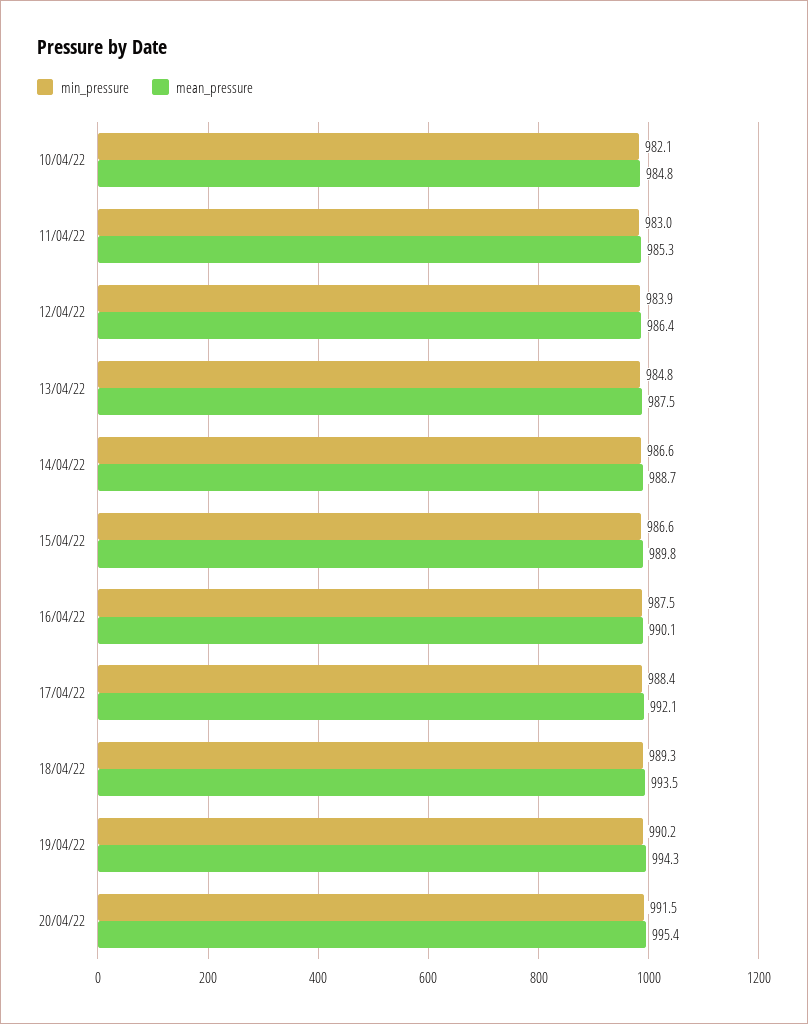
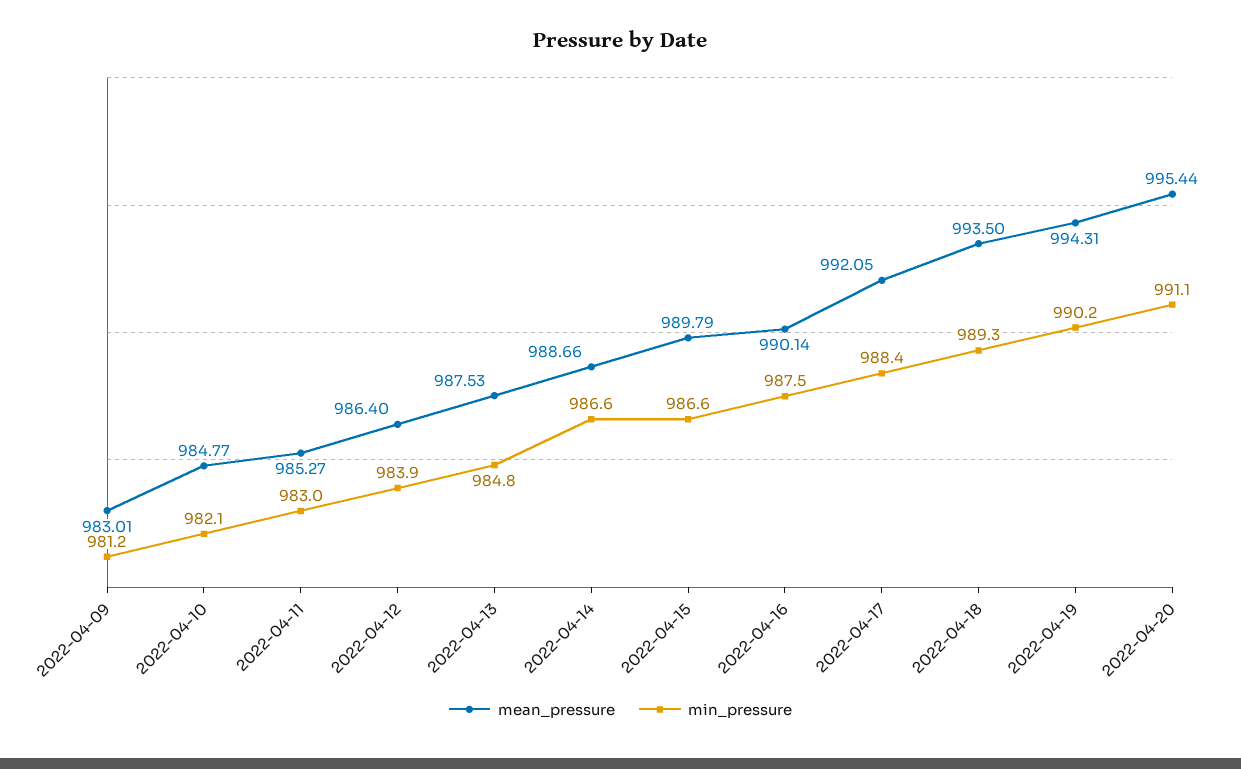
min_pressure, 20/04/22: 991.5 -> 991.1
mean_pressure, 2022-04-09: none -> 983.01
min_pressure, 2022-04-09: none -> 981.2

